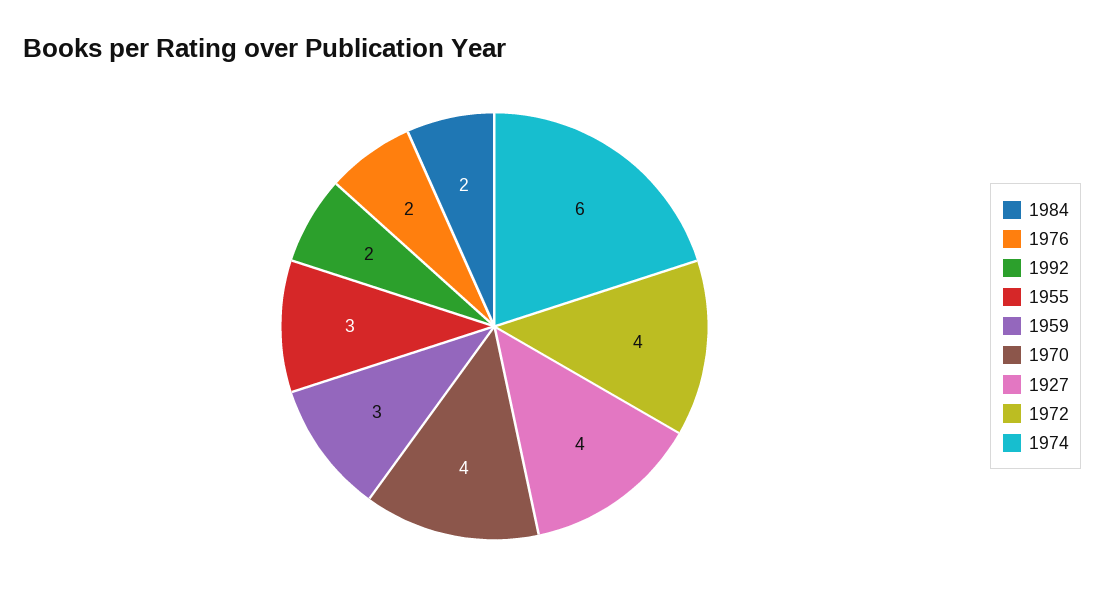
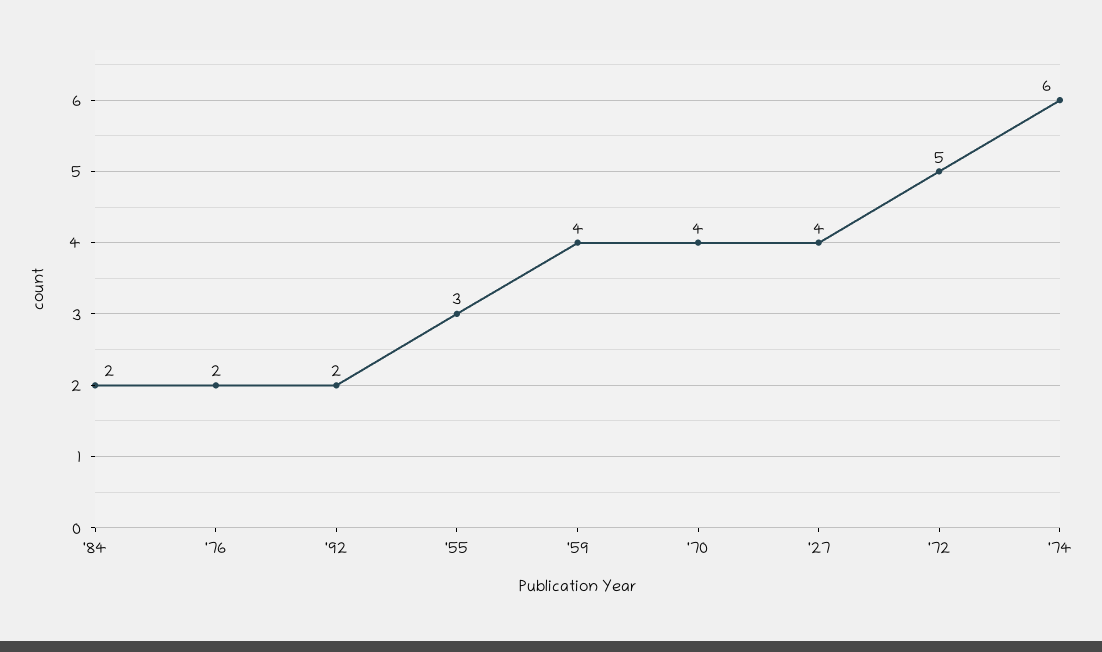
1959: 3 -> 4
1972: 4 -> 5

